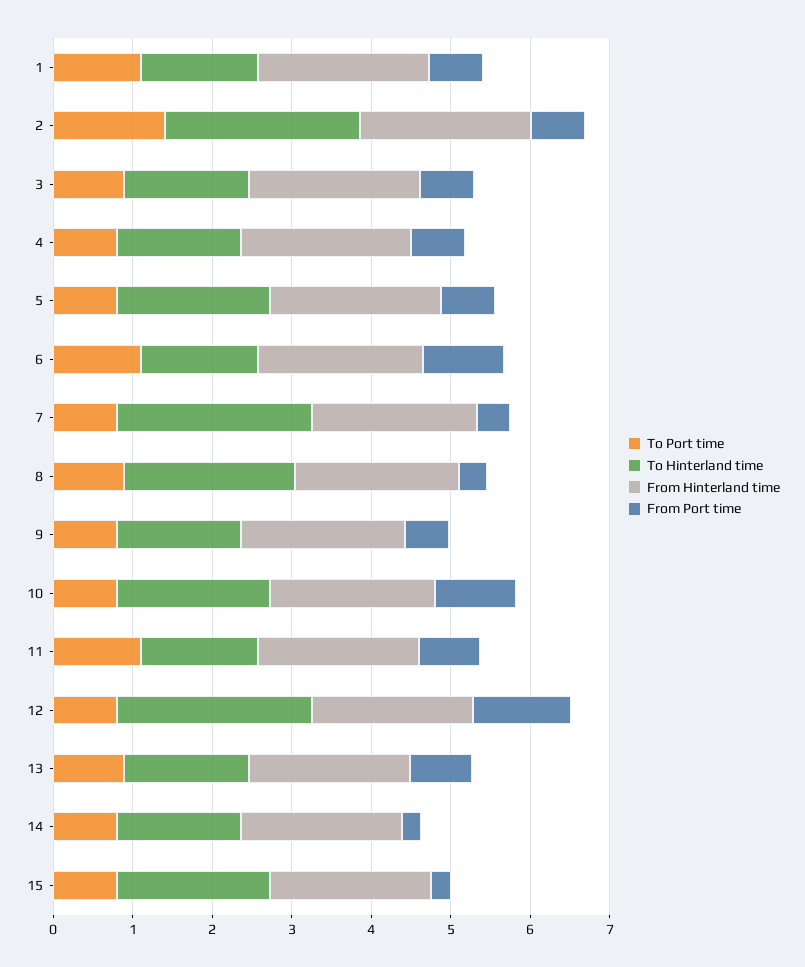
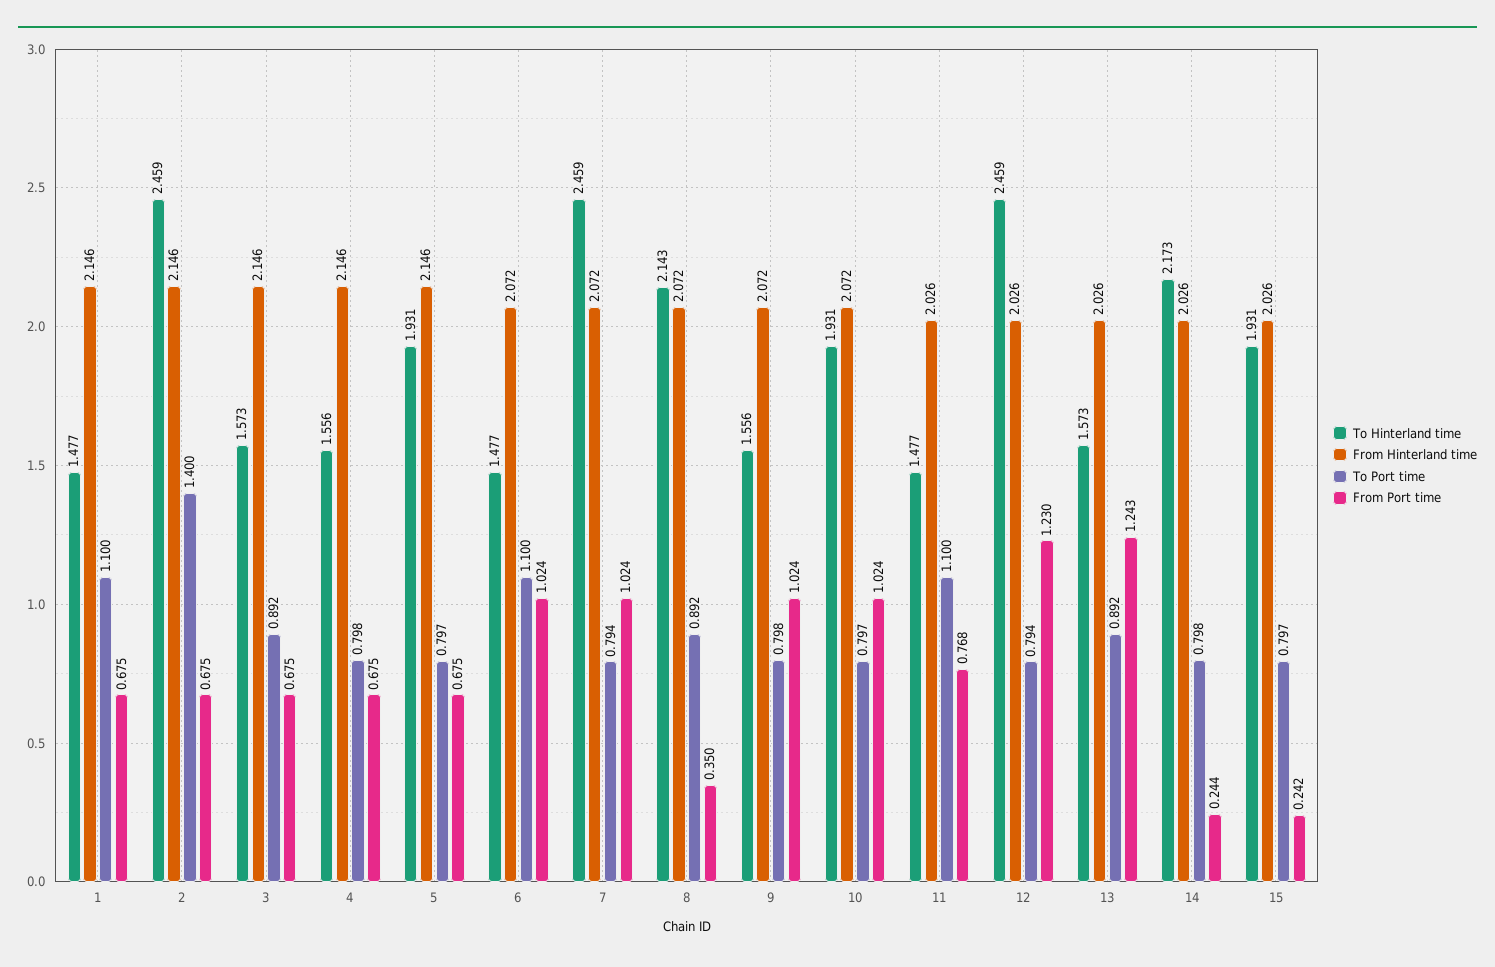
From Port time, 7: 0.4 -> 1.024
From Port time, 9: 0.6 -> 1.024
From Port time, 13: 0.8 -> 1.243
To Hinterland time, 14: 1.6 -> 2.173

